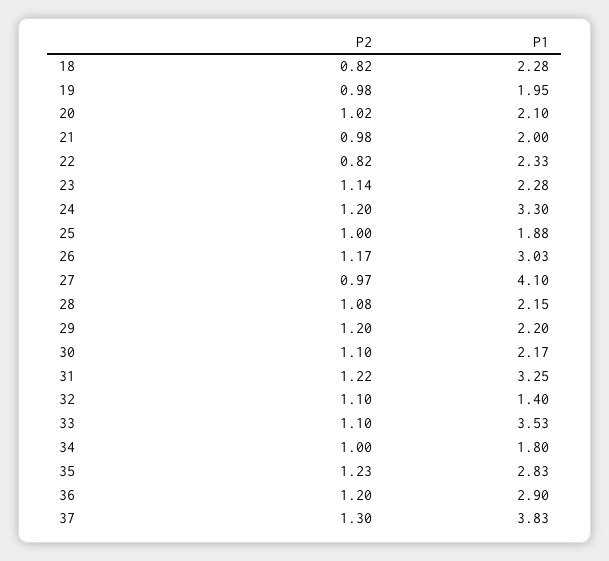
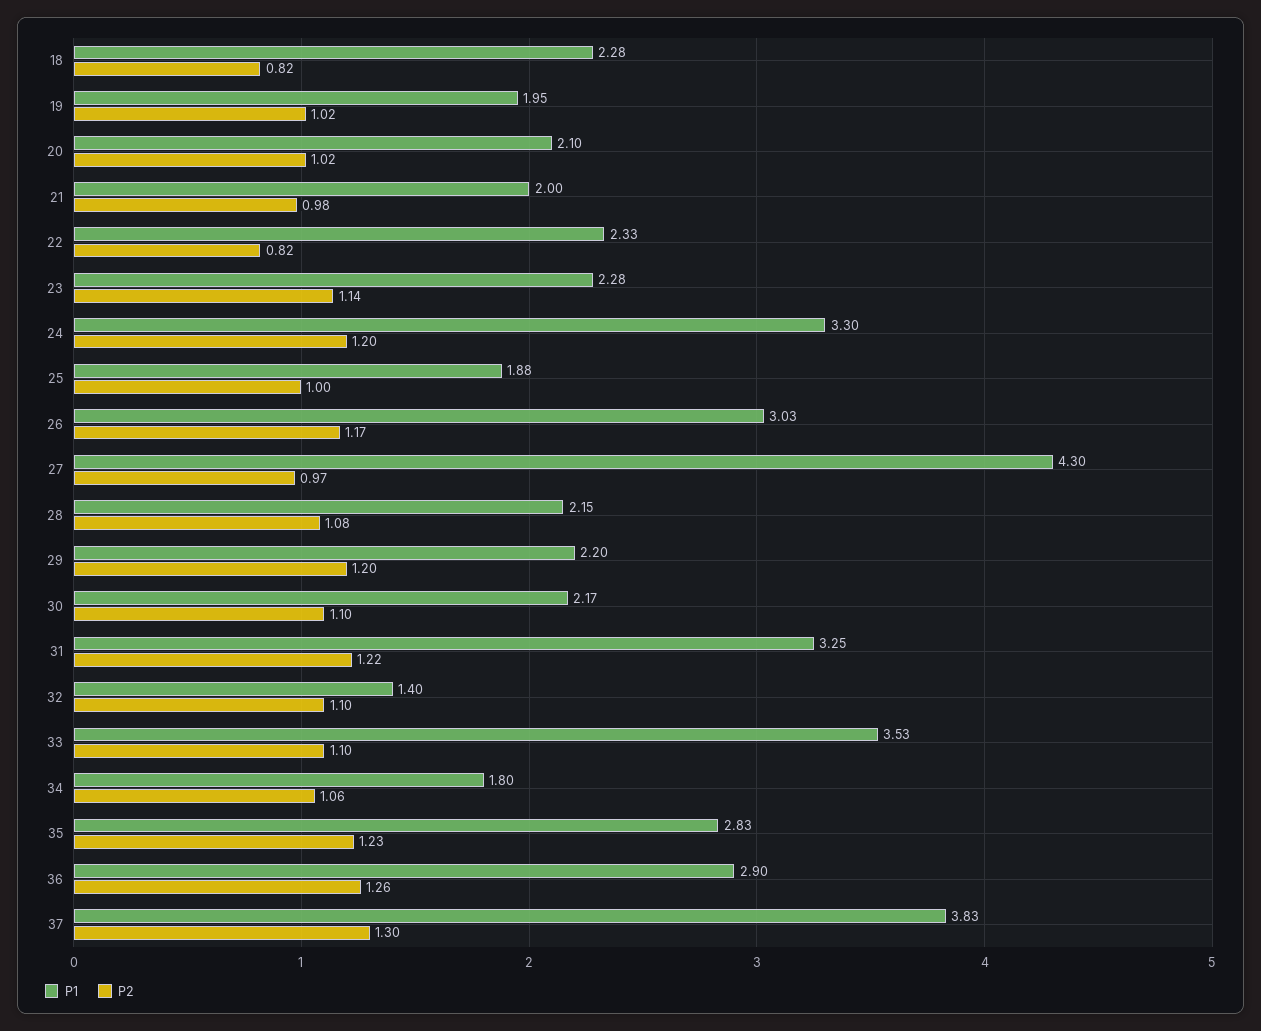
P2, 19: 0.98 -> 1.02
P1, 27: 4.1 -> 4.3
P2, 34: 1 -> 1.06
P2, 36: 1.2 -> 1.26

